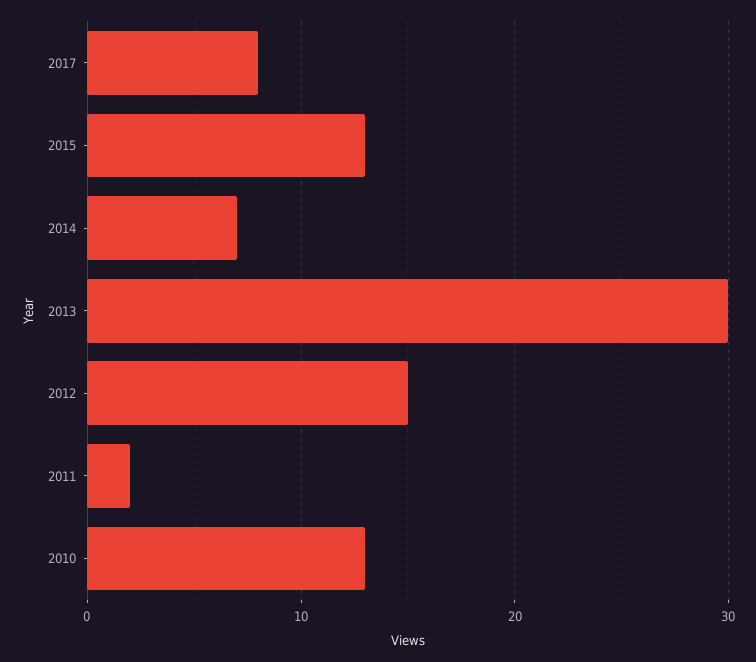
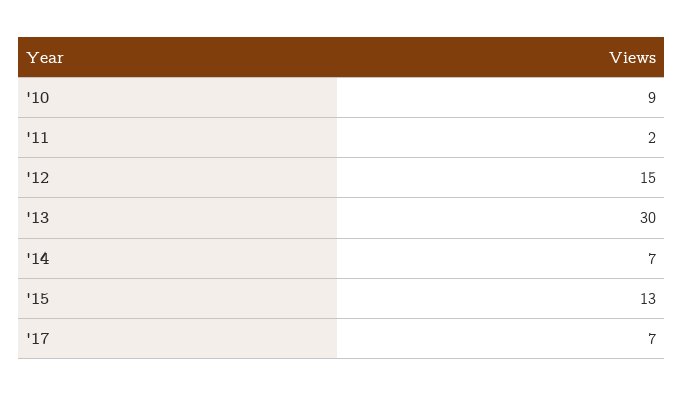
2017: 8 -> 7
2010: 13 -> 9

